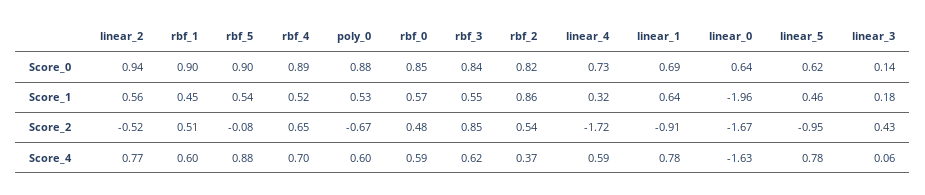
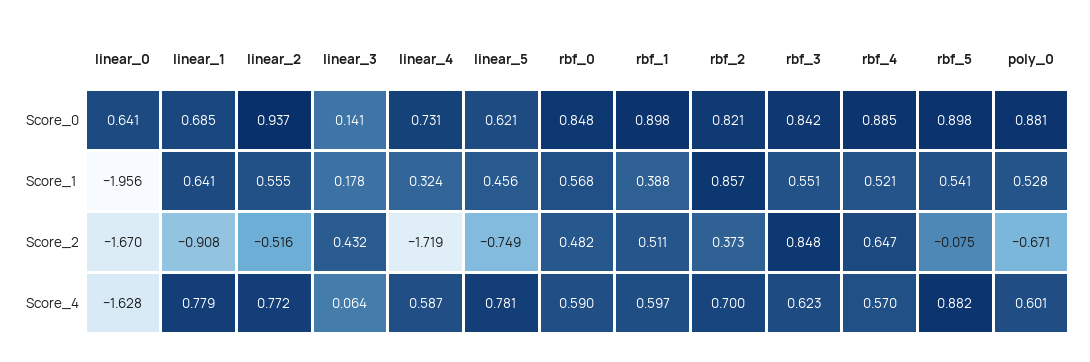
rbf_1, Score_1: 0.45 -> 0.388
rbf_2, Score_2: 0.54 -> 0.373
linear_5, Score_2: -0.95 -> -0.749
rbf_4, Score_4: 0.7 -> 0.57
rbf_2, Score_4: 0.37 -> 0.7

